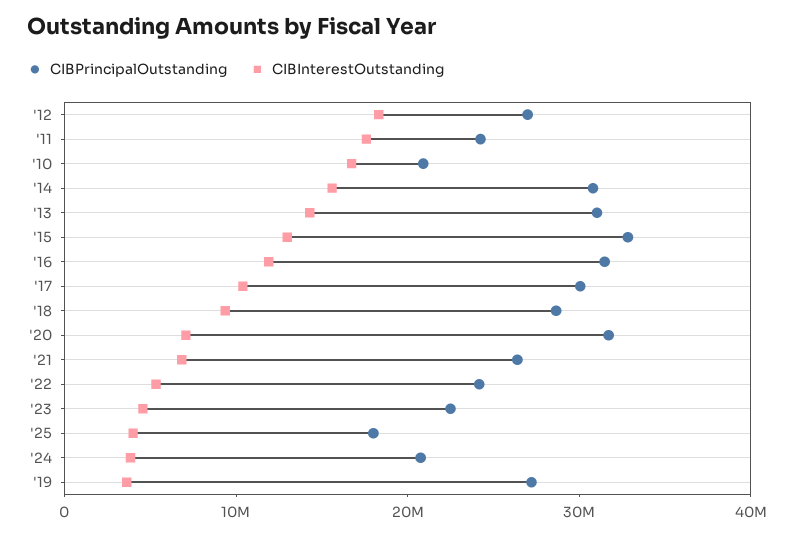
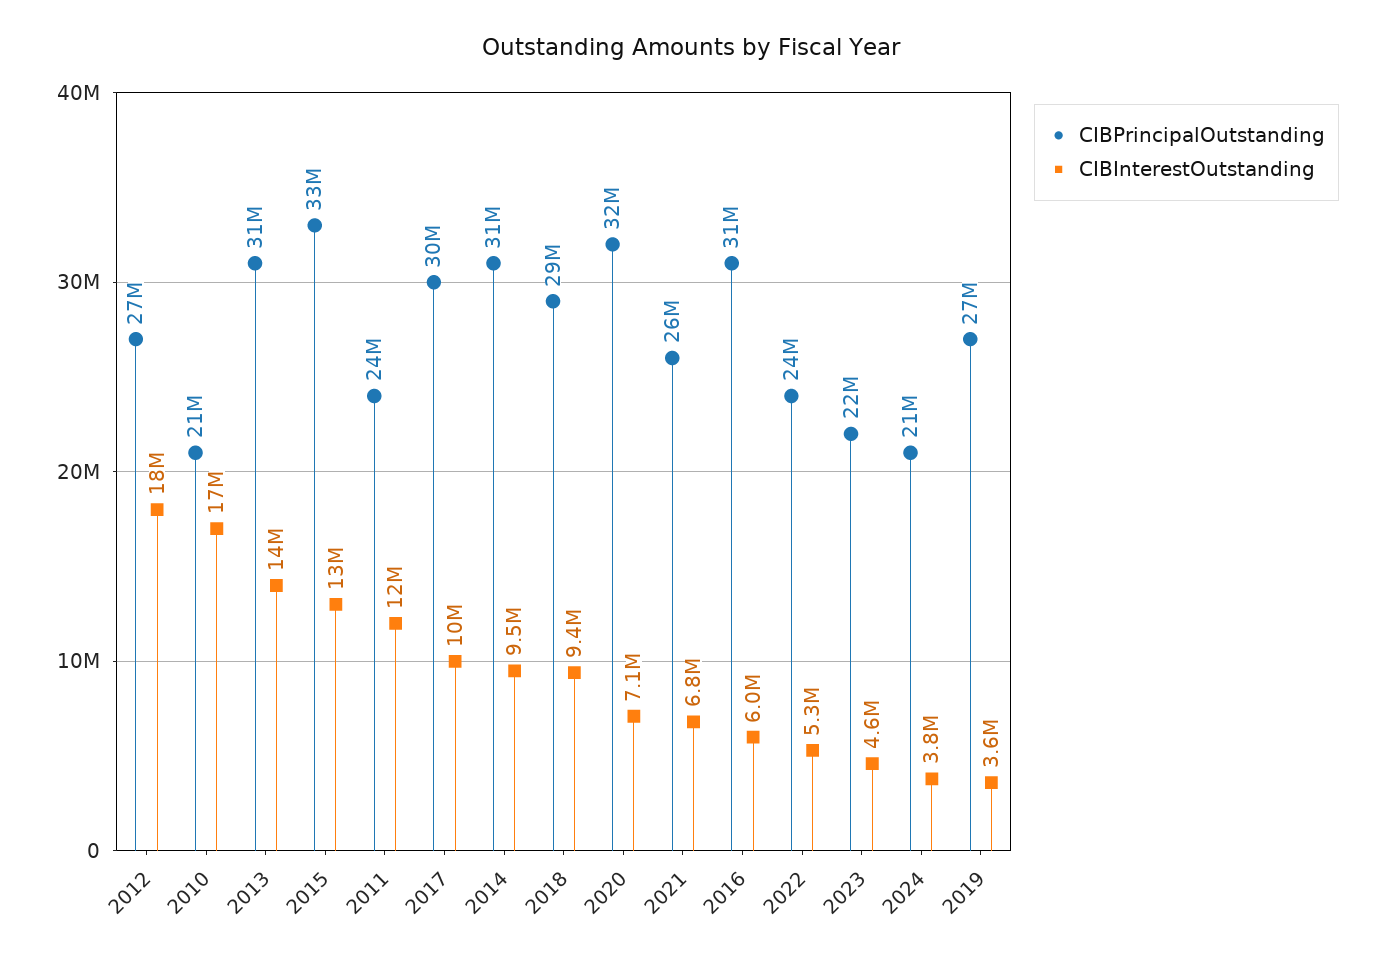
CIBInterestOutstanding, '11: 18000000 -> 12000000
CIBInterestOutstanding, '14: 16000000 -> 9500000
CIBInterestOutstanding, '16: 12000000 -> 6000000
CIBPrincipalOutstanding, '25: 18000000 -> none
CIBInterestOutstanding, '25: 4000000 -> none

